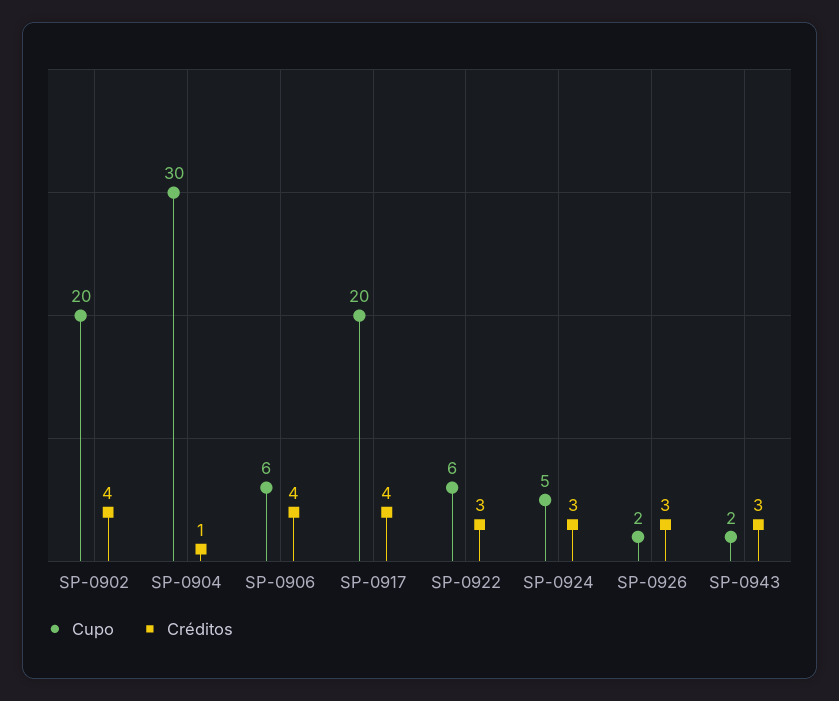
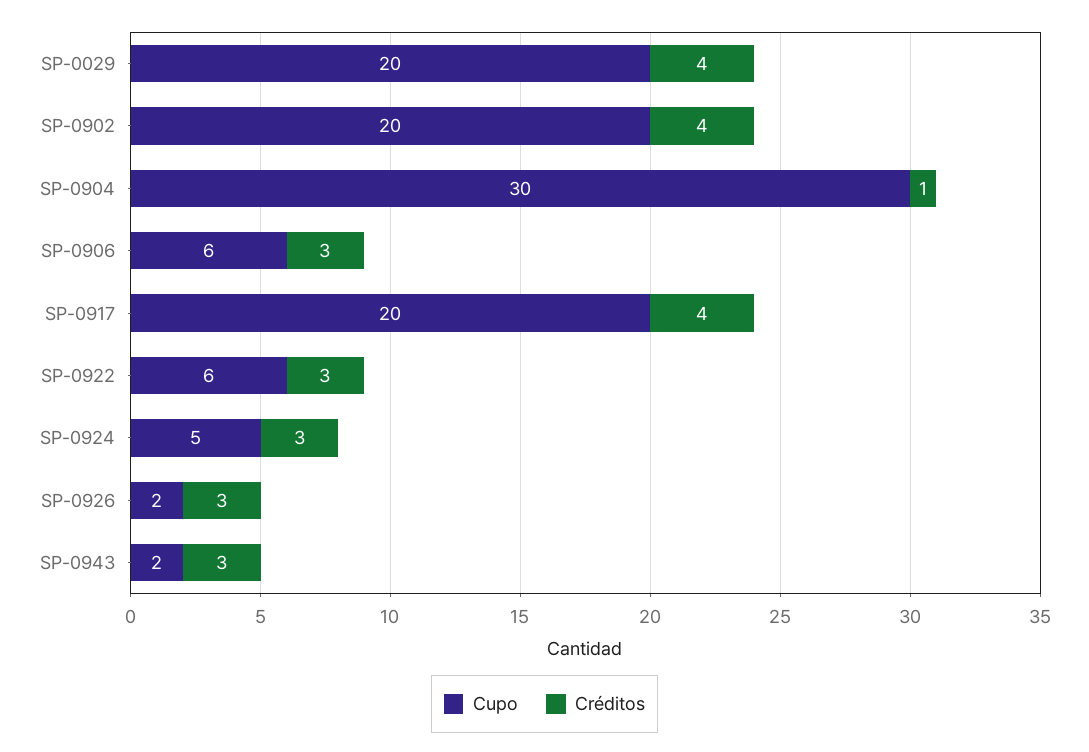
Créditos, SP-0906: 4 -> 3
Cupo, SP-0029: none -> 20
Créditos, SP-0029: none -> 4

